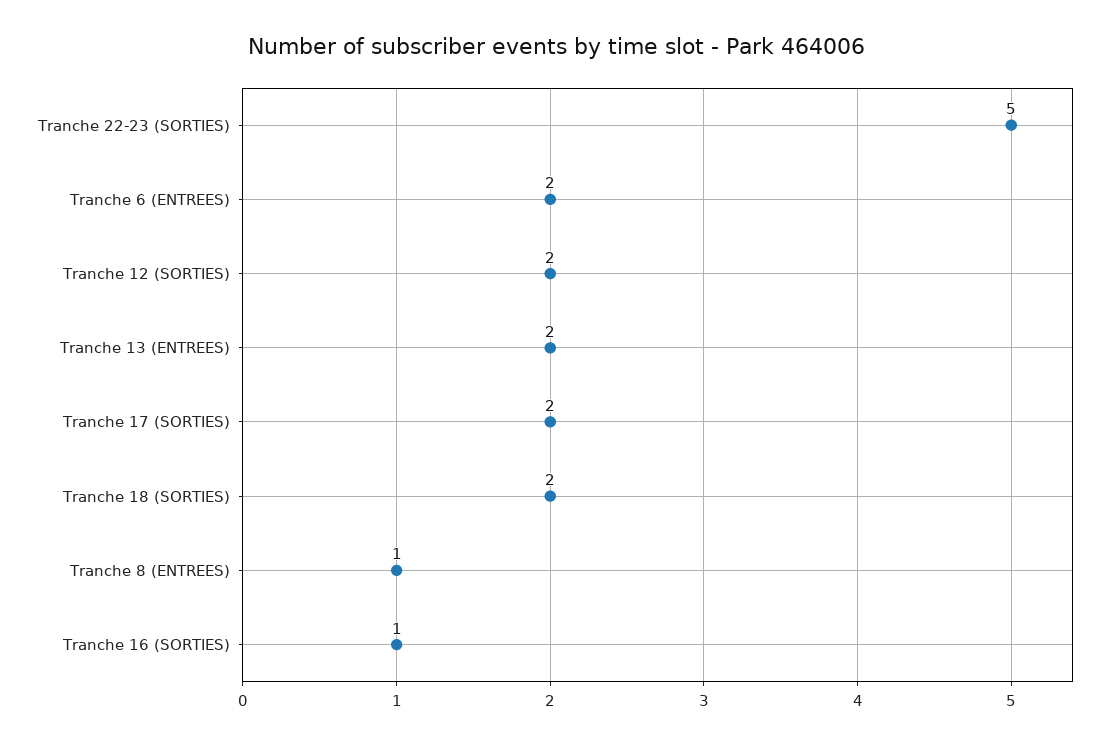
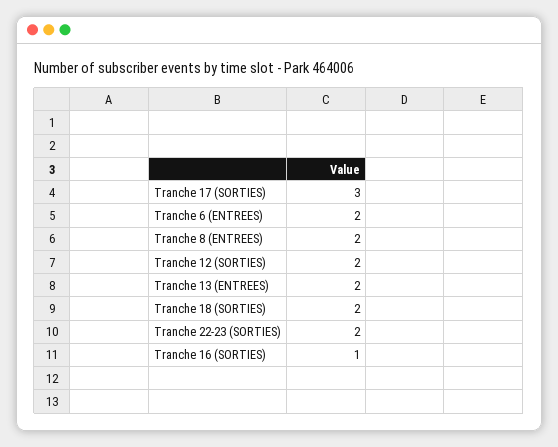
Tranche 22-23 (SORTIES): 5 -> 2
Tranche 17 (SORTIES): 2 -> 3
Tranche 8 (ENTREES): 1 -> 2

